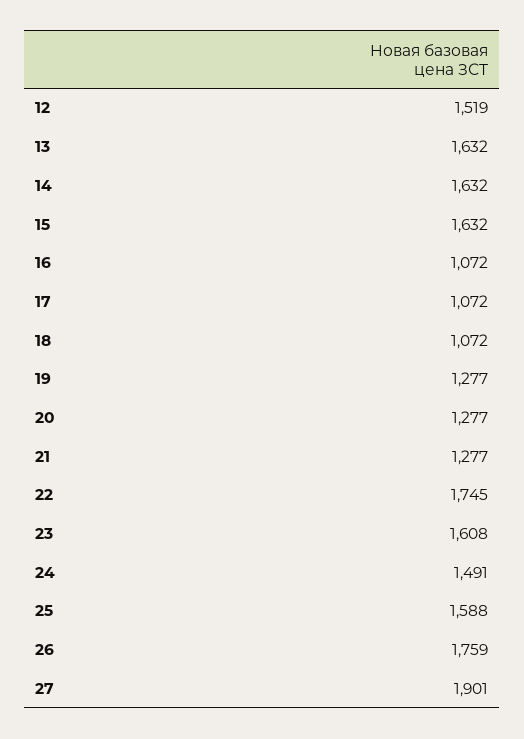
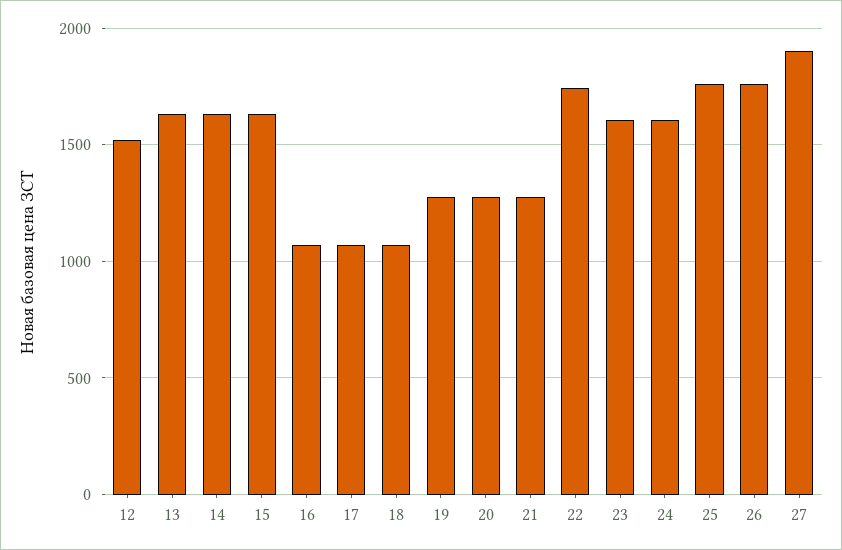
24: 1491 -> 1600
25: 1588 -> 1750

